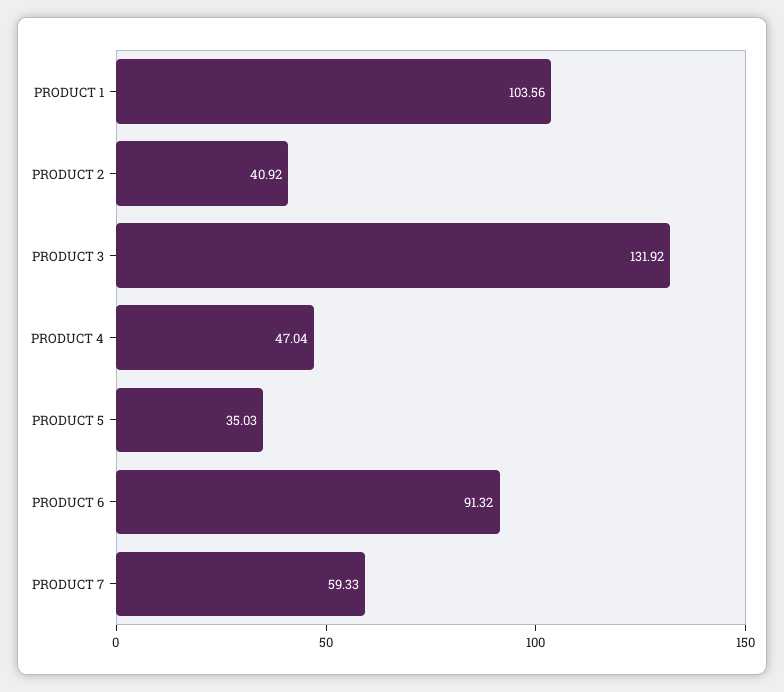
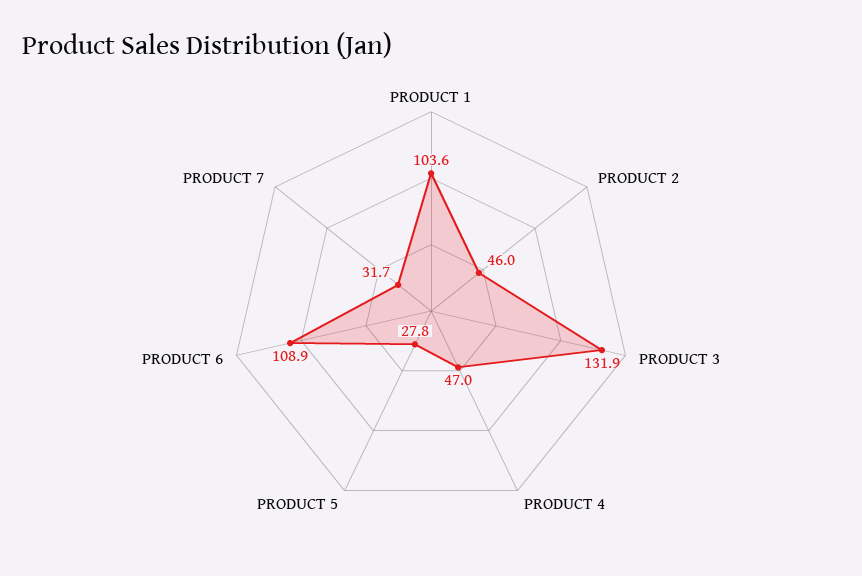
PRODUCT 2: 40.92 -> 46
PRODUCT 5: 35.03 -> 27.8
PRODUCT 6: 91.32 -> 108.9
PRODUCT 7: 59.33 -> 31.7

